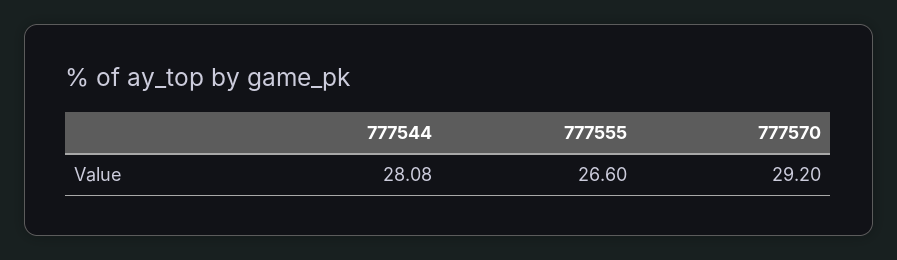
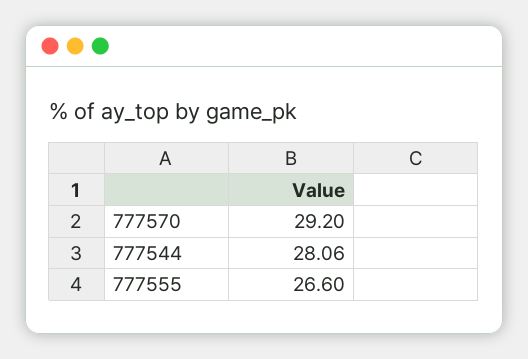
777544: 28.08 -> 28.06

